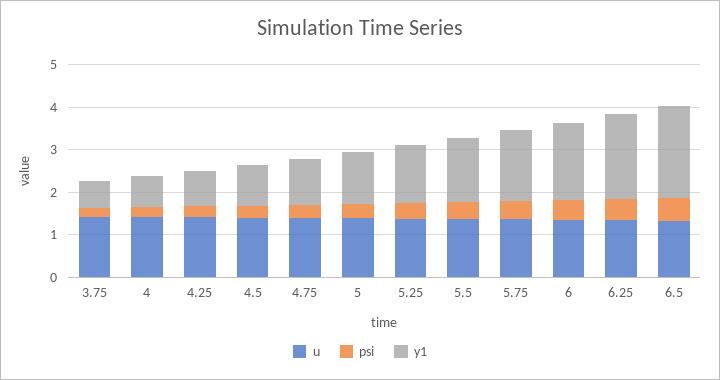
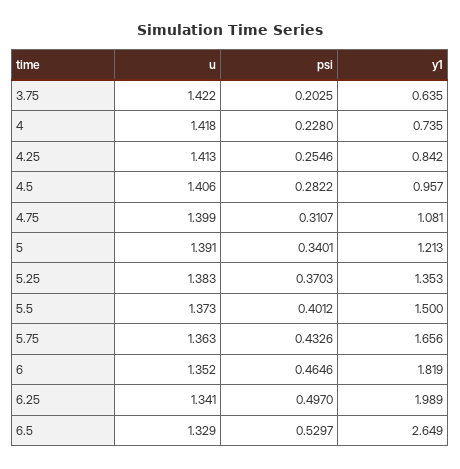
y1, 6.5: 2.2 -> 2.649

